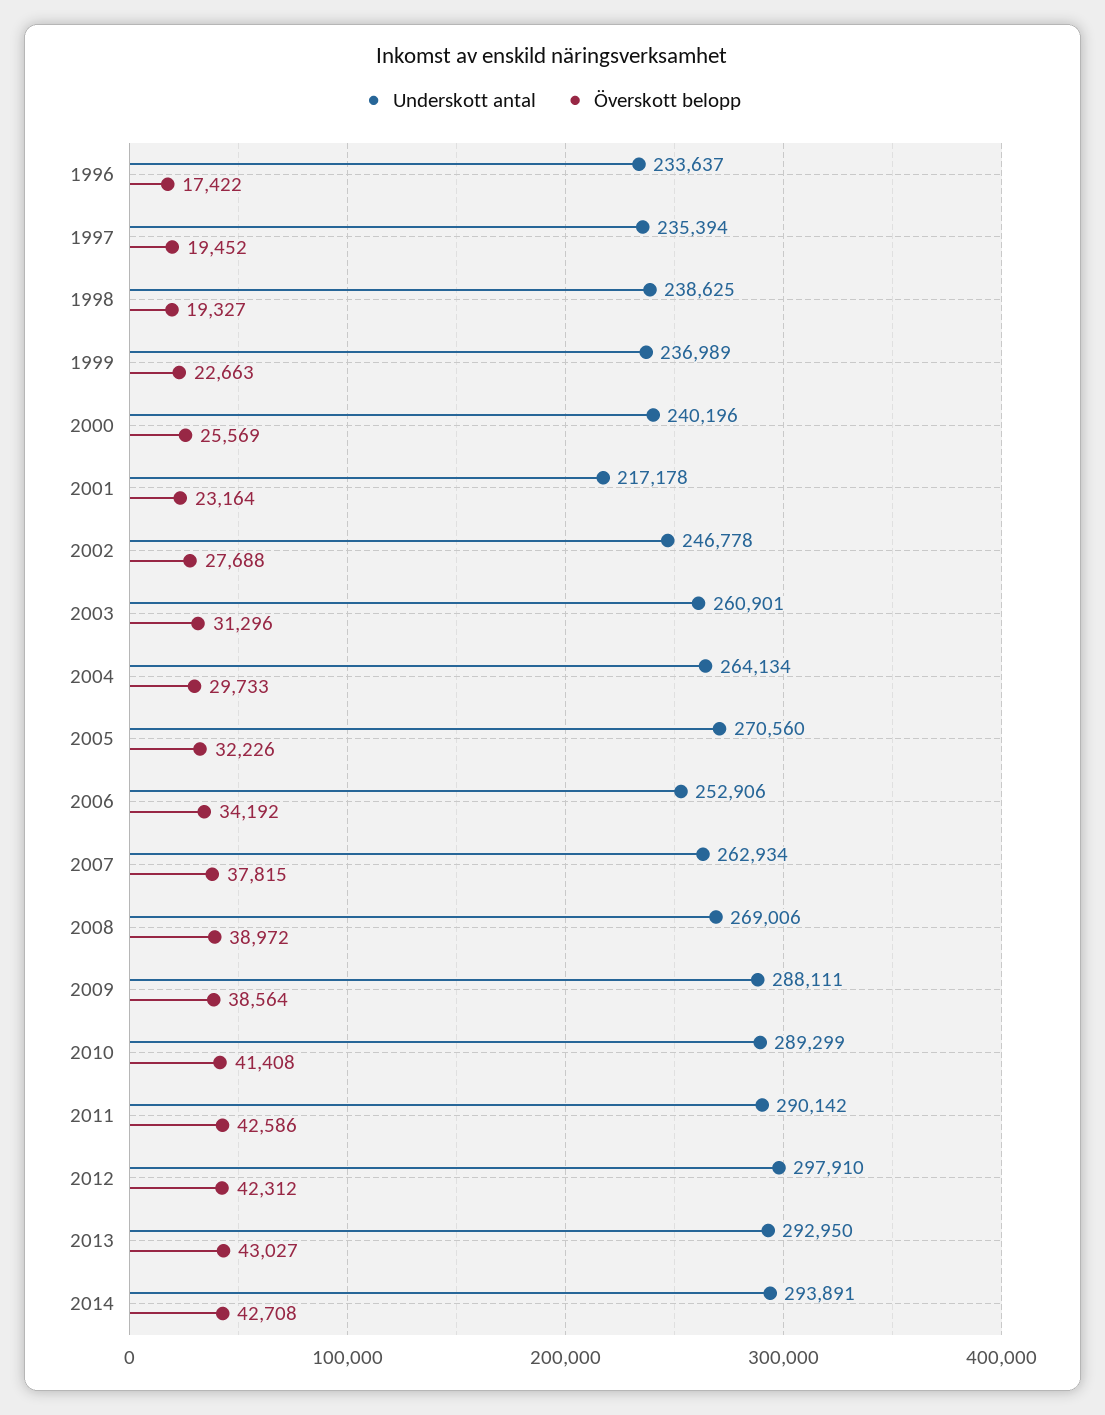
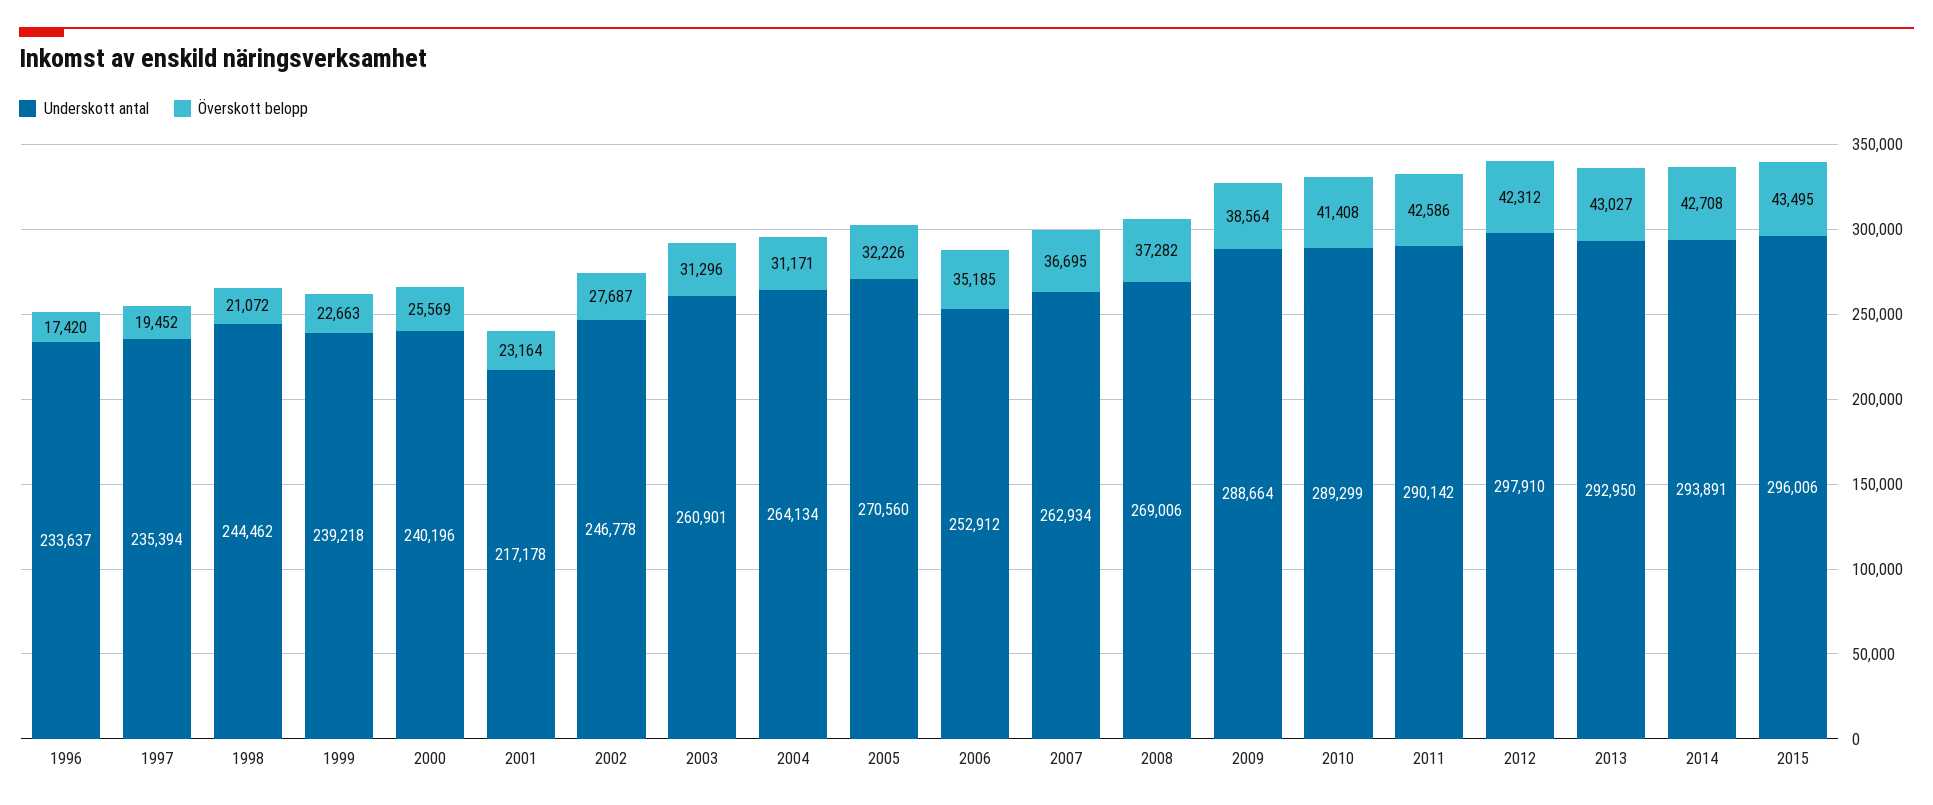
Överskott belopp, 1996: 17422 -> 17420
Underskott antal, 1998: 238625 -> 244462
Överskott belopp, 1998: 19327 -> 21072
Underskott antal, 1999: 236989 -> 239218
Överskott belopp, 2002: 27688 -> 27687
Överskott belopp, 2004: 29733 -> 31171
Underskott antal, 2006: 252906 -> 252912
Överskott belopp, 2006: 34192 -> 35185
Överskott belopp, 2007: 37815 -> 36695
Överskott belopp, 2008: 38972 -> 37282
Underskott antal, 2009: 288111 -> 288664
Underskott antal, 2015: none -> 296006
Överskott belopp, 2015: none -> 43495

